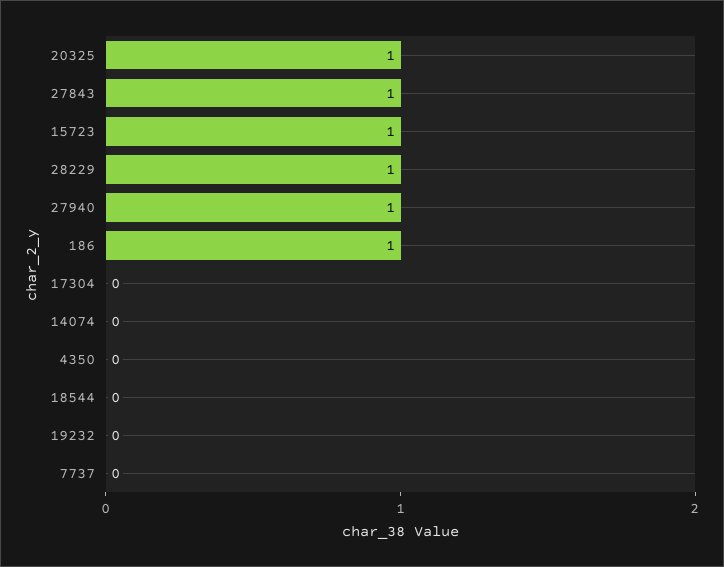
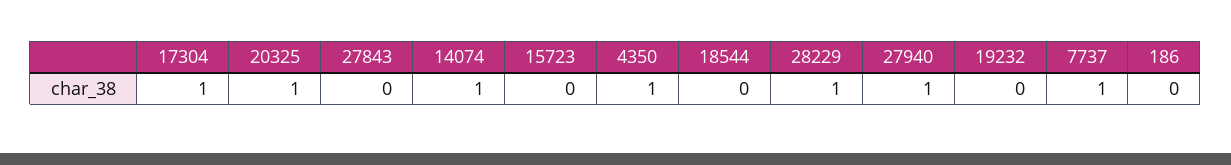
27843: 1 -> 0
15723: 1 -> 0
186: 1 -> 0
17304: 0 -> 1
14074: 0 -> 1
4350: 0 -> 1
7737: 0 -> 1

